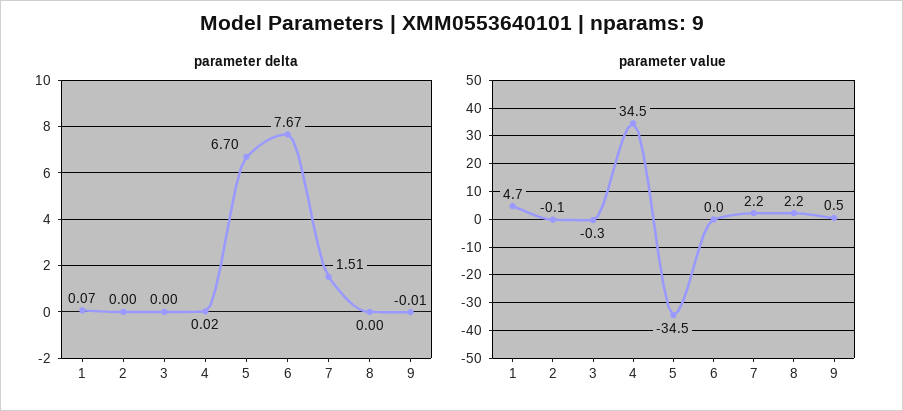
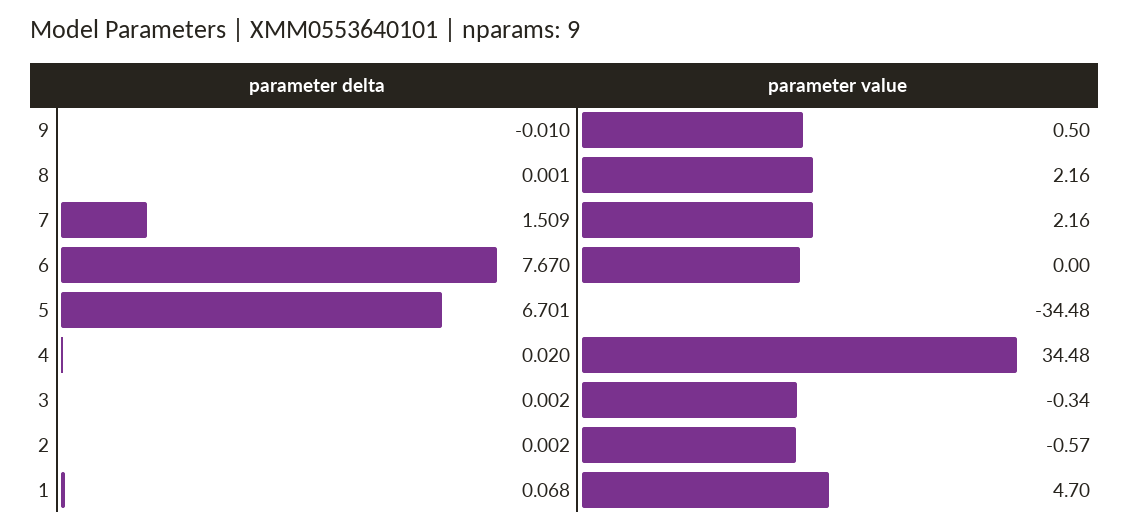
parameter value, 2: -0.1 -> -0.57

